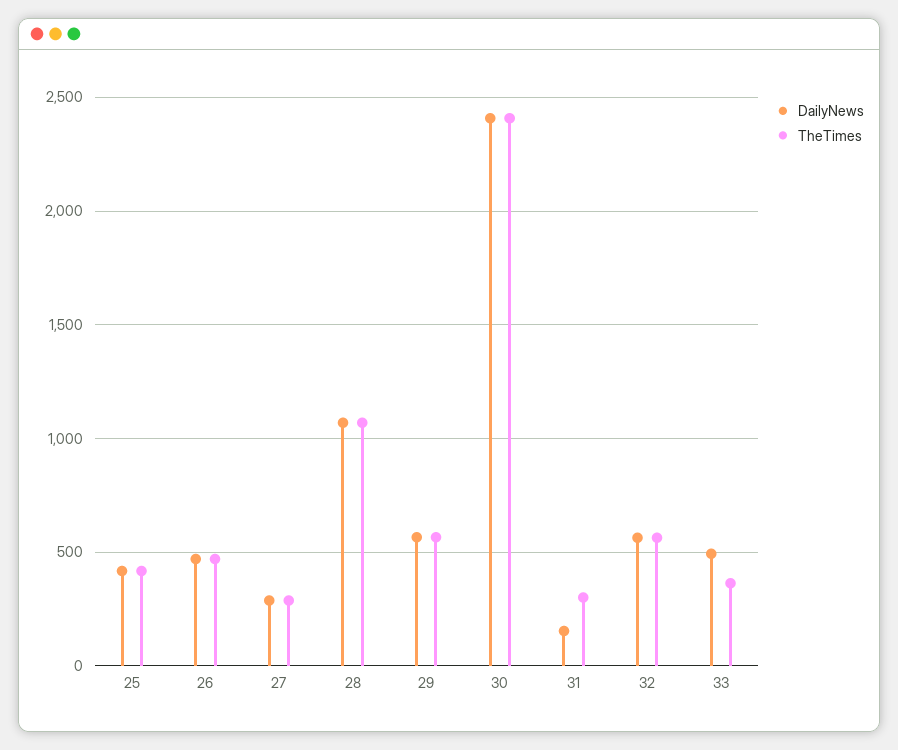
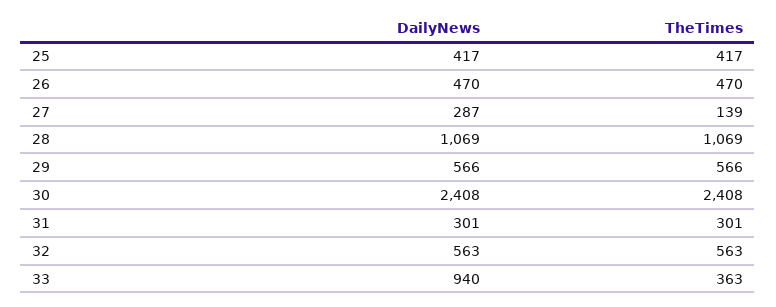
TheTimes, 27: 300 -> 139
DailyNews, 31: 150 -> 301
DailyNews, 33: 500 -> 940

